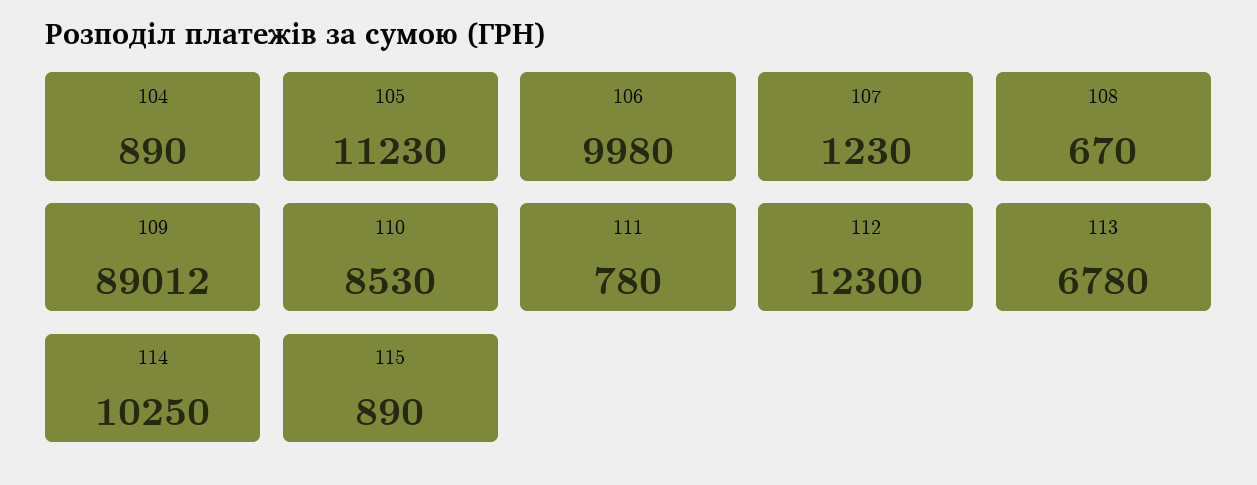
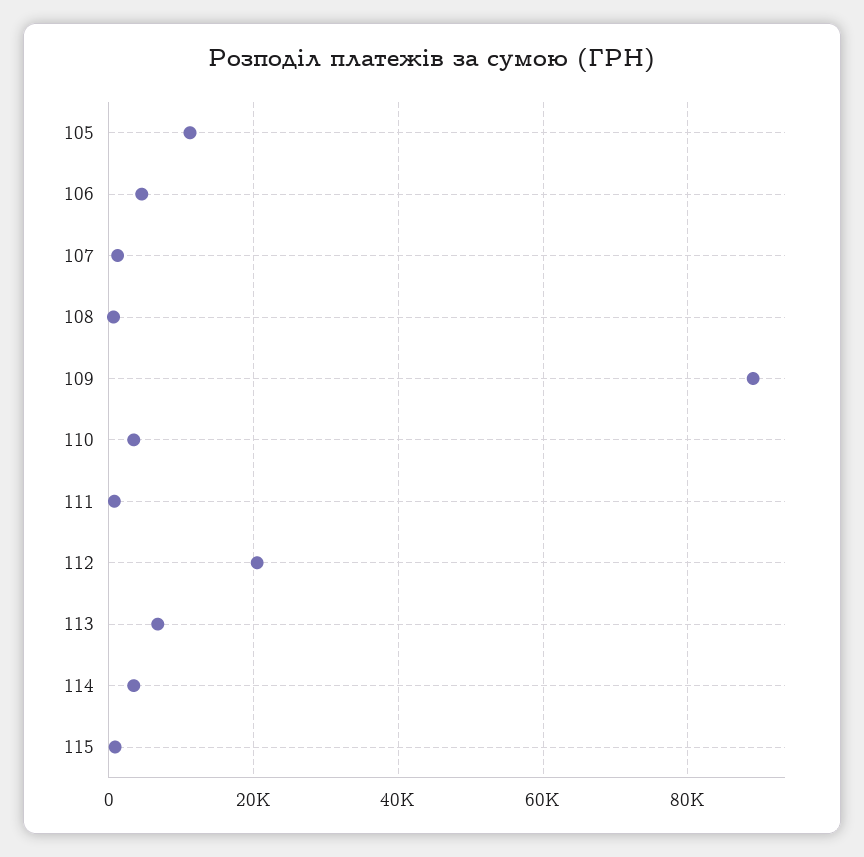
104: 890 -> none
106: 9980 -> 4000
110: 8530 -> 4000
112: 12300 -> 20000
114: 10250 -> 4000

